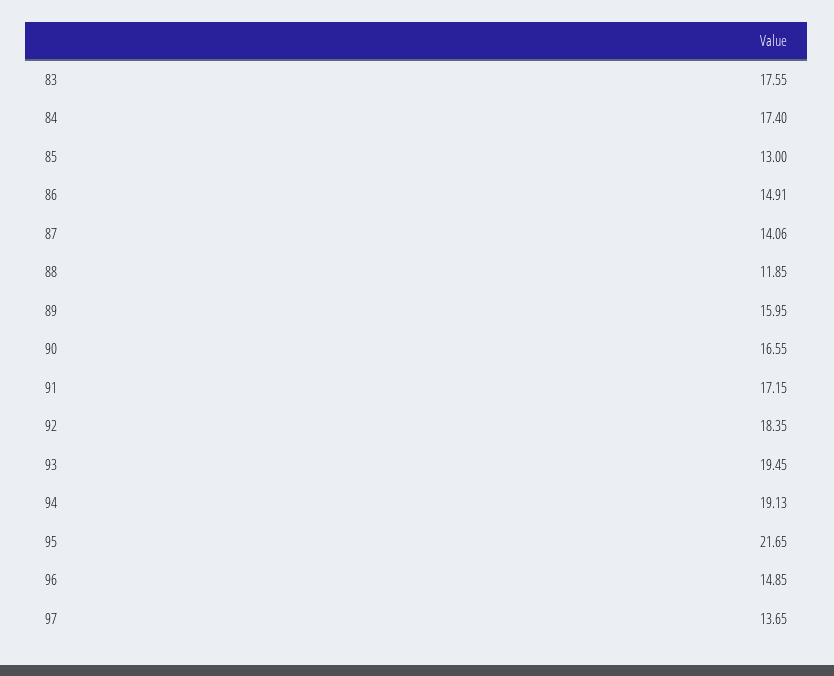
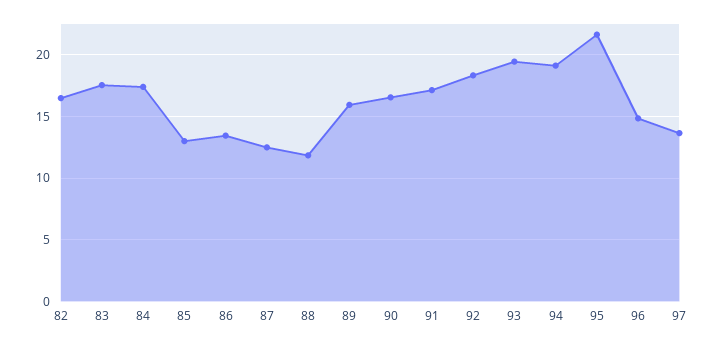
86: 14.91 -> 13.5
87: 14.06 -> 12.5
82: none -> 16.5

